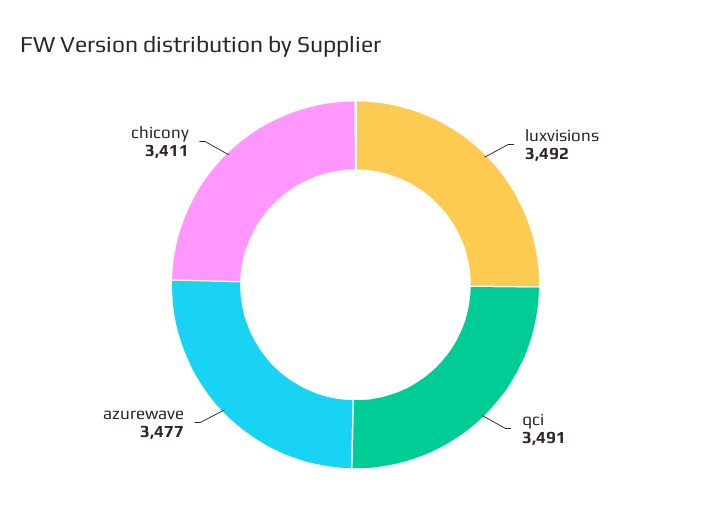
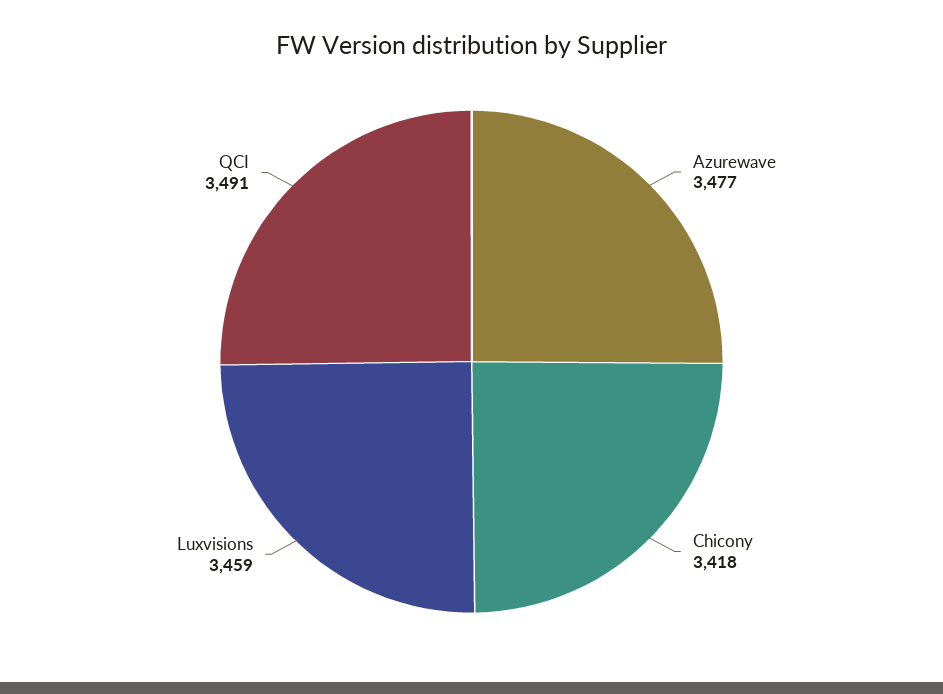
luxvisions: 3492 -> 3459
chicony: 3411 -> 3418

